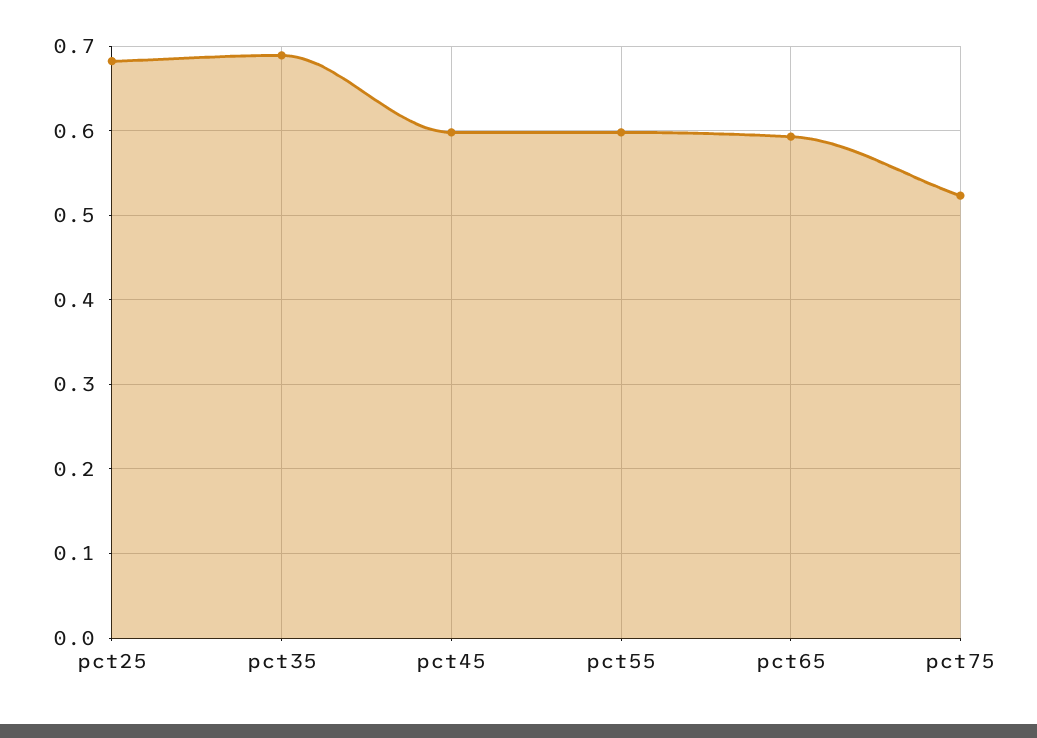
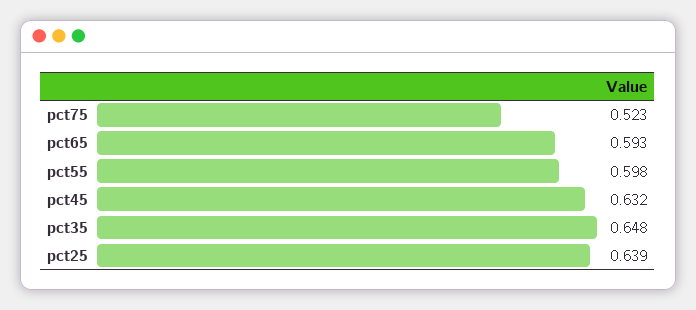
pct25: 0.68 -> 0.639
pct35: 0.69 -> 0.648
pct45: 0.6 -> 0.632

